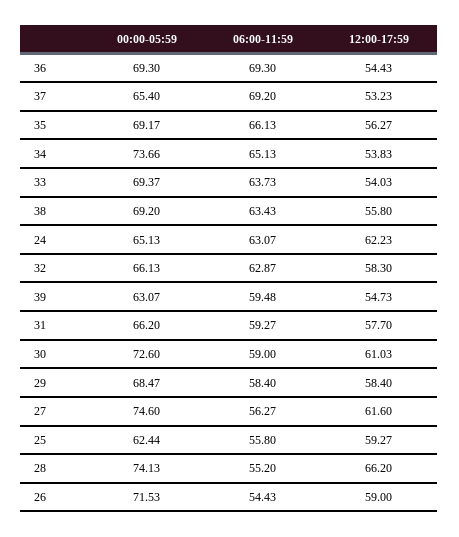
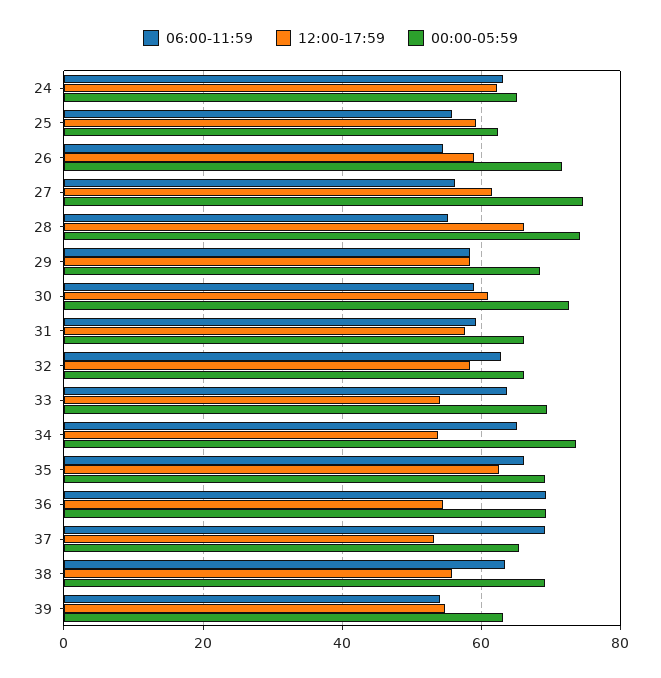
12:00-17:59, 35: 56.27 -> 62
06:00-11:59, 39: 59.48 -> 54

